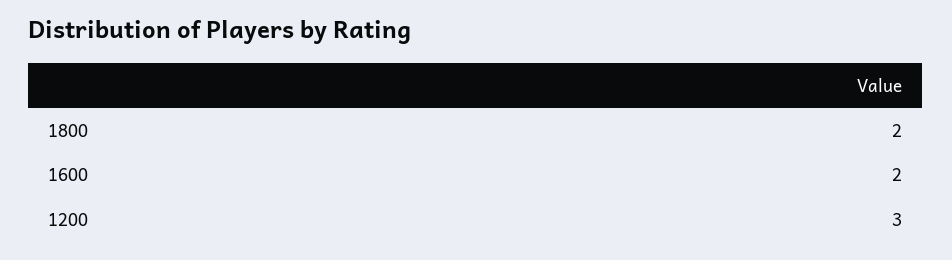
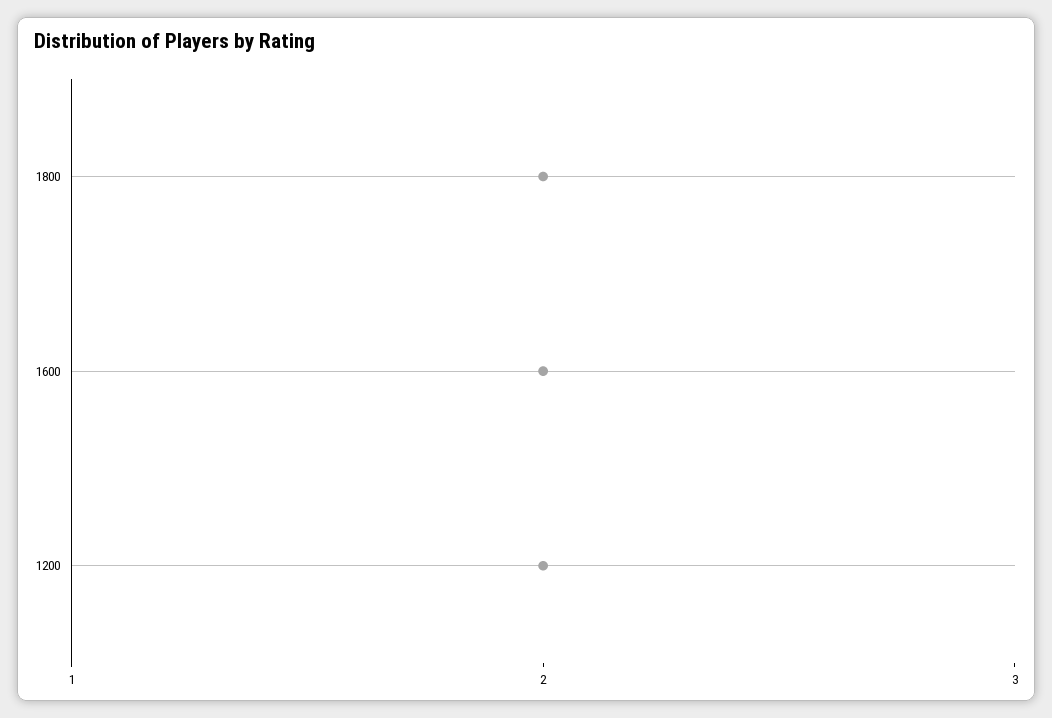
1200: 3 -> 2

